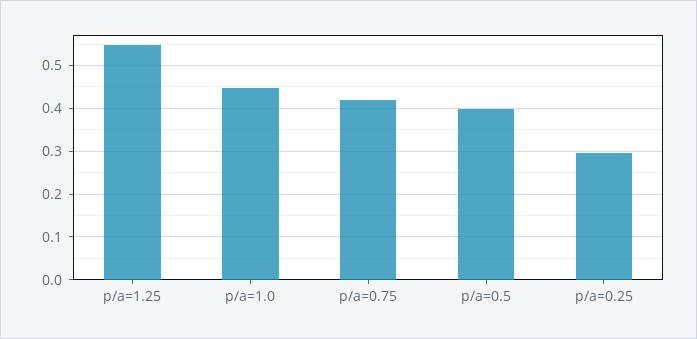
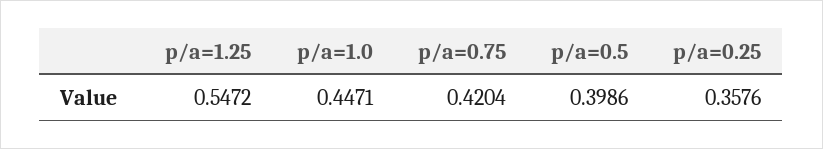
p/a=0.25: 0.3 -> 0.3576

